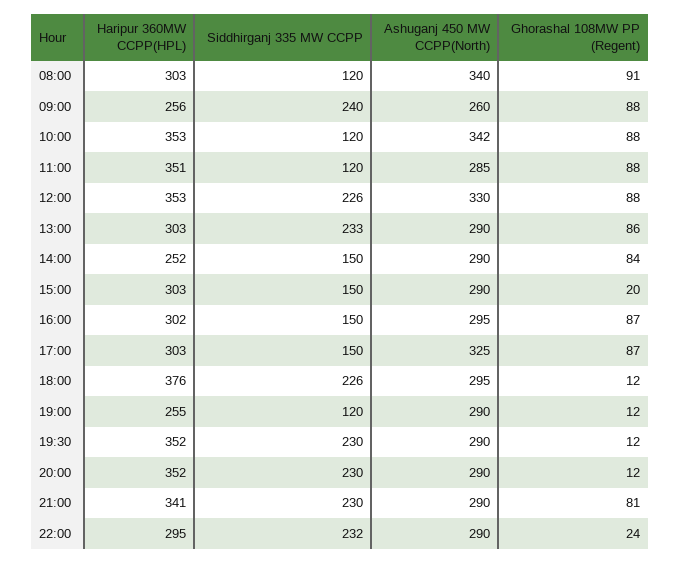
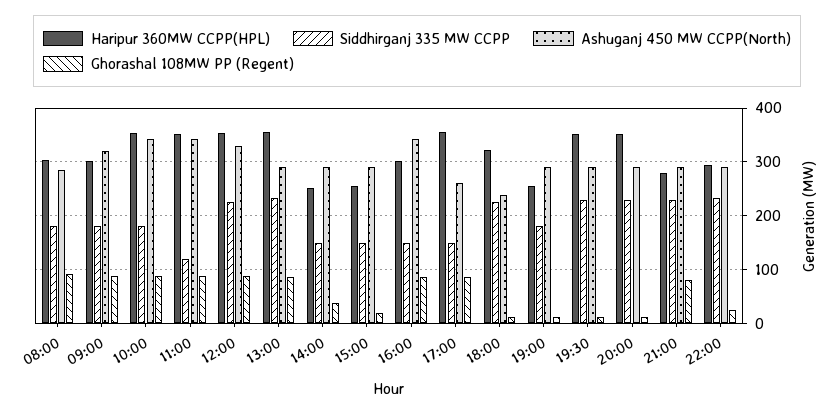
Siddhirganj 335 MW CCPP, 08:00: 120 -> 180
Ashuganj 450 MW CCPP(North), 08:00: 340 -> 280
Haripur 360MW CCPP(HPL), 09:00: 256 -> 300
Siddhirganj 335 MW CCPP, 09:00: 240 -> 180
Ashuganj 450 MW CCPP(North), 09:00: 260 -> 320
Siddhirganj 335 MW CCPP, 10:00: 120 -> 180
Ashuganj 450 MW CCPP(North), 11:00: 285 -> 340
Haripur 360MW CCPP(HPL), 13:00: 303 -> 360
Ghorashal 108MW PP (Regent), 14:00: 84 -> 40
Haripur 360MW CCPP(HPL), 15:00: 303 -> 260
Ashuganj 450 MW CCPP(North), 16:00: 295 -> 340
Haripur 360MW CCPP(HPL), 17:00: 303 -> 360
Ashuganj 450 MW CCPP(North), 17:00: 325 -> 260
Haripur 360MW CCPP(HPL), 18:00: 376 -> 320
Ashuganj 450 MW CCPP(North), 18:00: 295 -> 240
Siddhirganj 335 MW CCPP, 19:00: 120 -> 180
Haripur 360MW CCPP(HPL), 21:00: 341 -> 280

